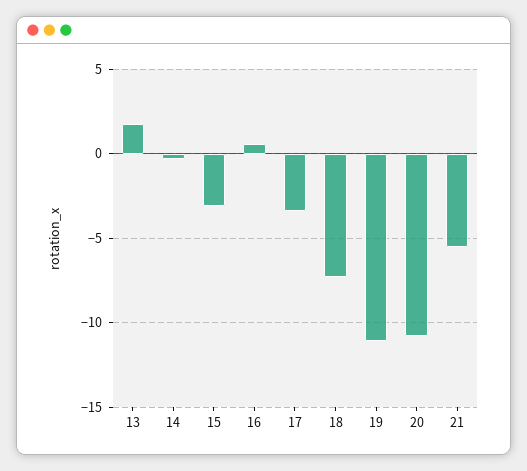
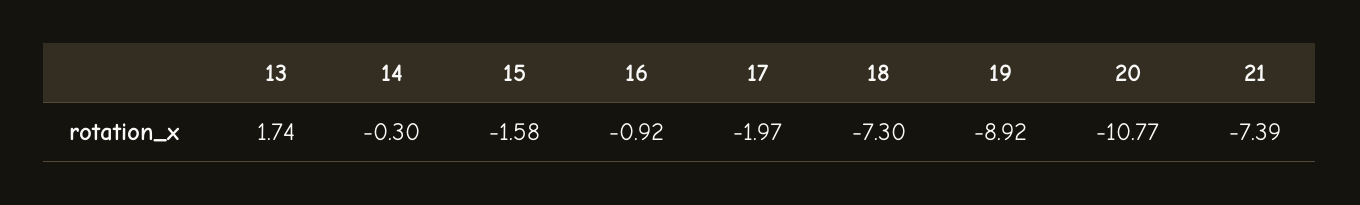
15: -3 -> -1.58
16: 0.5 -> -0.92
17: -3.5 -> -1.97
19: -11 -> -8.92
21: -5.5 -> -7.39

